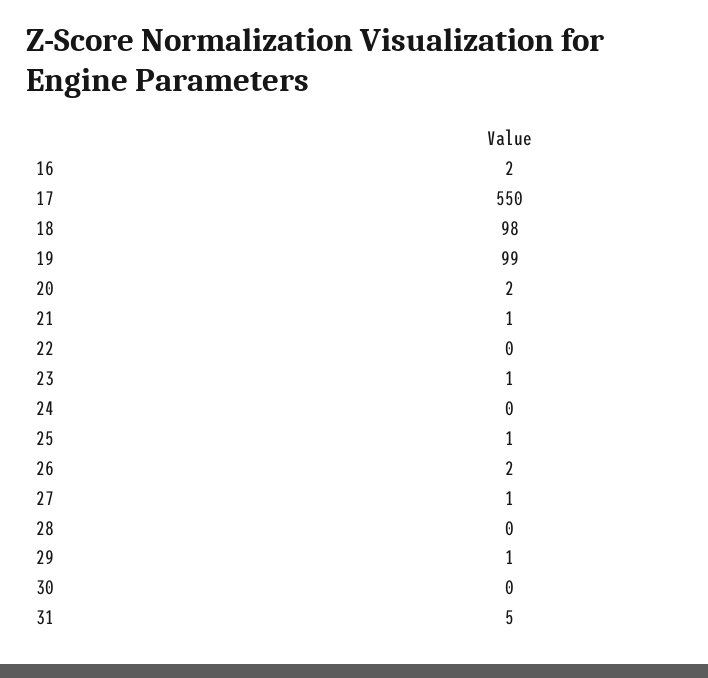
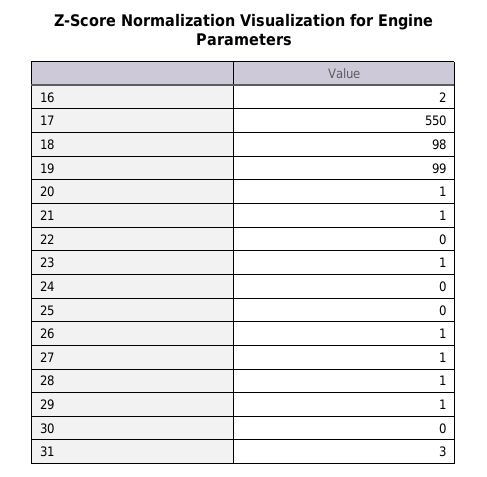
20: 2 -> 1
25: 1 -> 0
26: 2 -> 1
28: 0 -> 1
31: 5 -> 3

